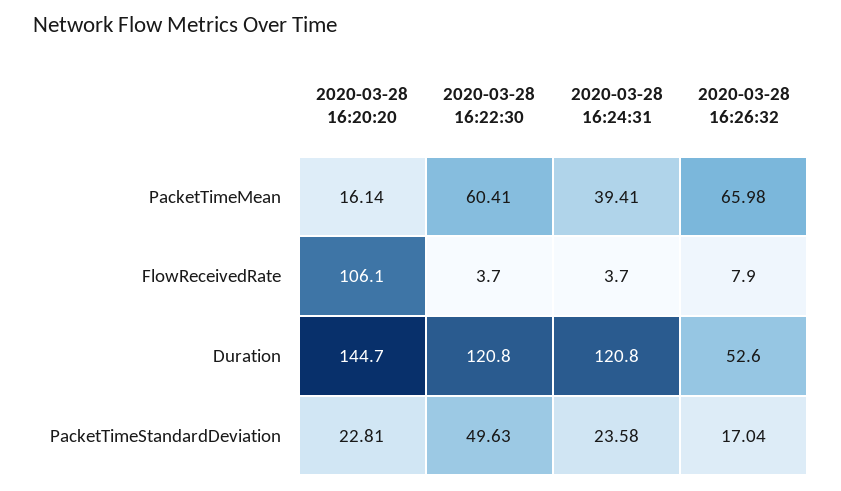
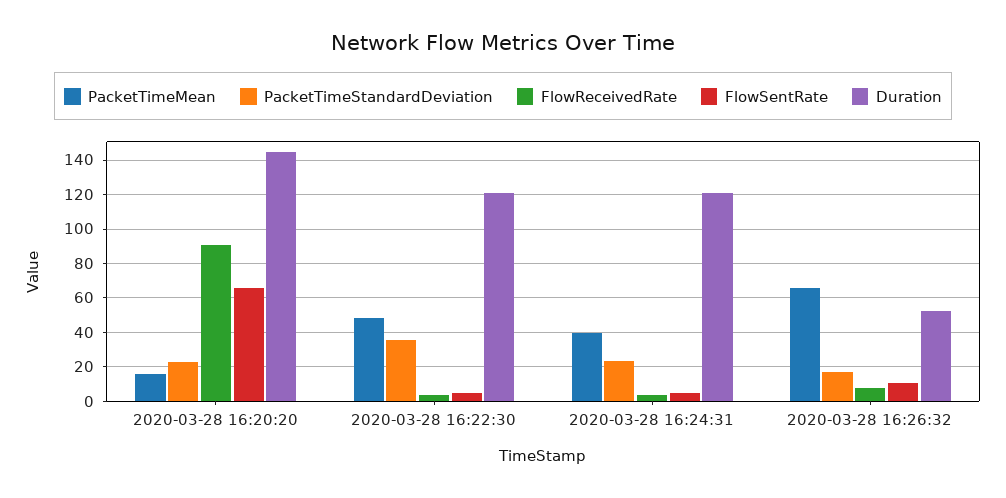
PacketTimeMean, 2020-03-28 16:22:30: 60.41 -> 50
FlowReceivedRate, 2020-03-28 16:20:20: 106.1 -> 90
PacketTimeStandardDeviation, 2020-03-28 16:22:30: 49.63 -> 35
FlowSentRate, 2020-03-28 16:20:20: none -> 65
FlowSentRate, 2020-03-28 16:22:30: none -> 5
FlowSentRate, 2020-03-28 16:24:31: none -> 5
FlowSentRate, 2020-03-28 16:26:32: none -> 10

